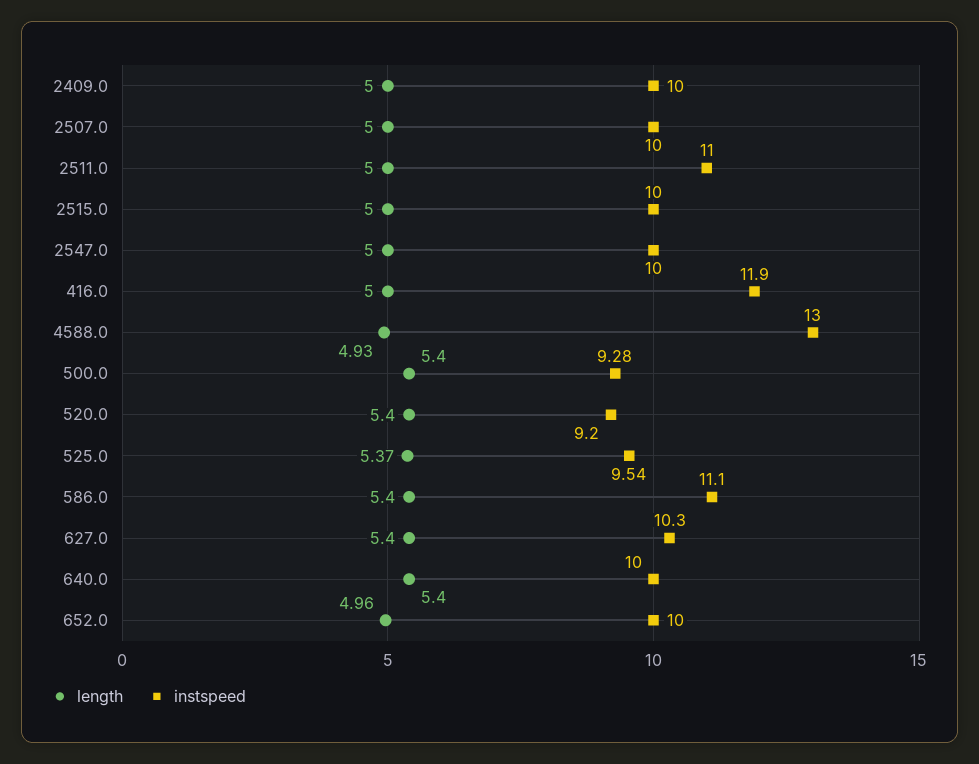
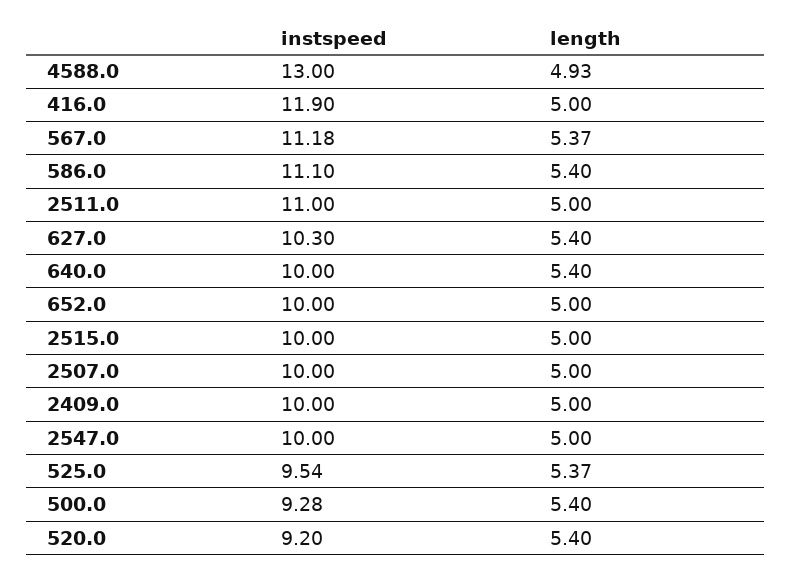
length, 652.0: 4.96 -> 5
instspeed, 567.0: none -> 11.18
length, 567.0: none -> 5.37

